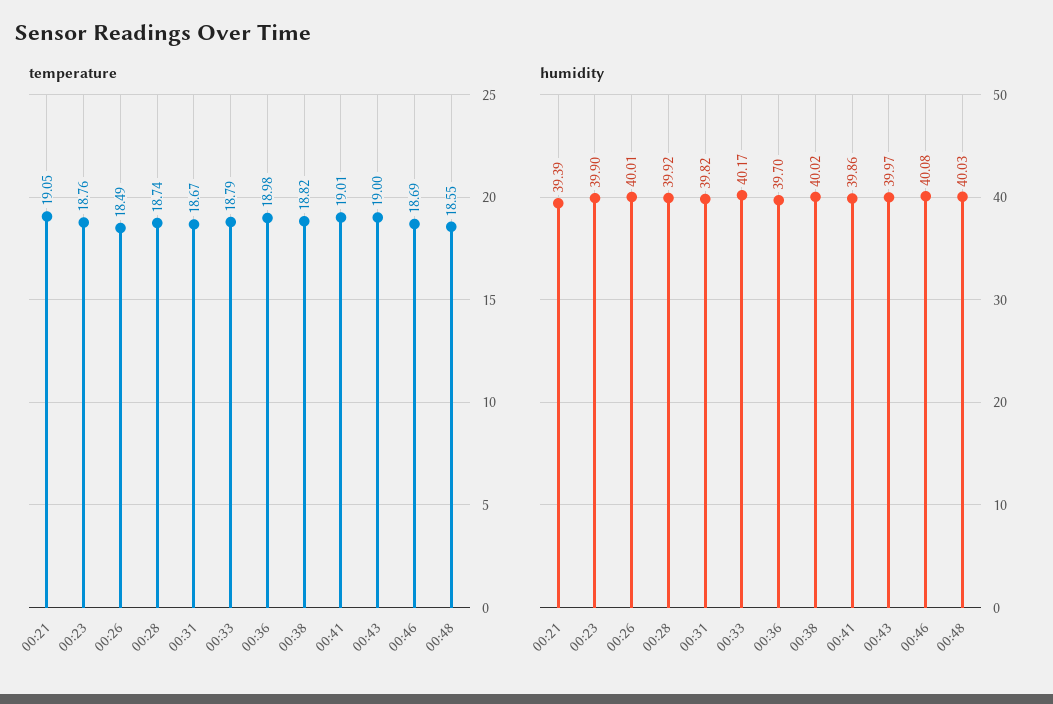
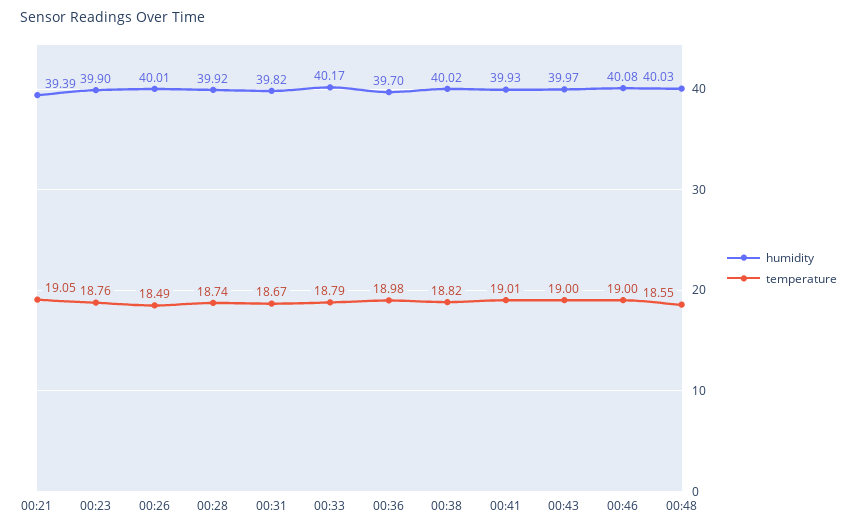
temperature, 00:46: 18.69 -> 19
humidity, 00:41: 39.86 -> 39.93

